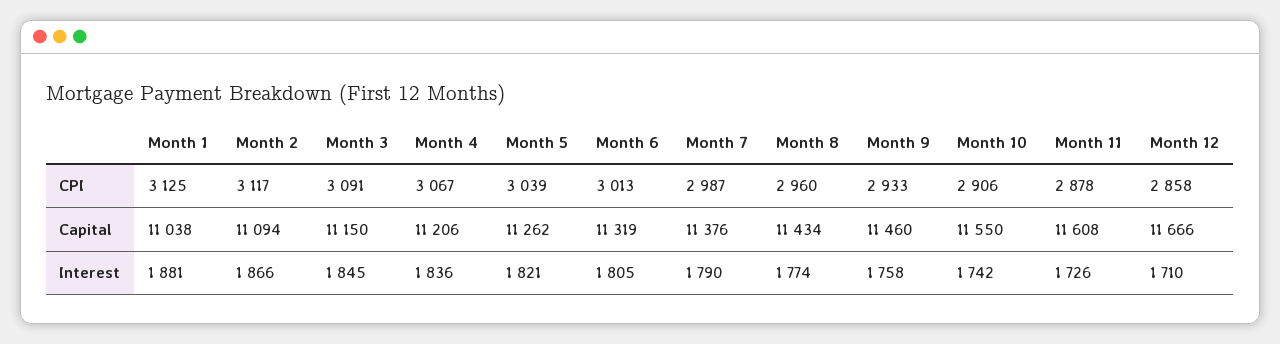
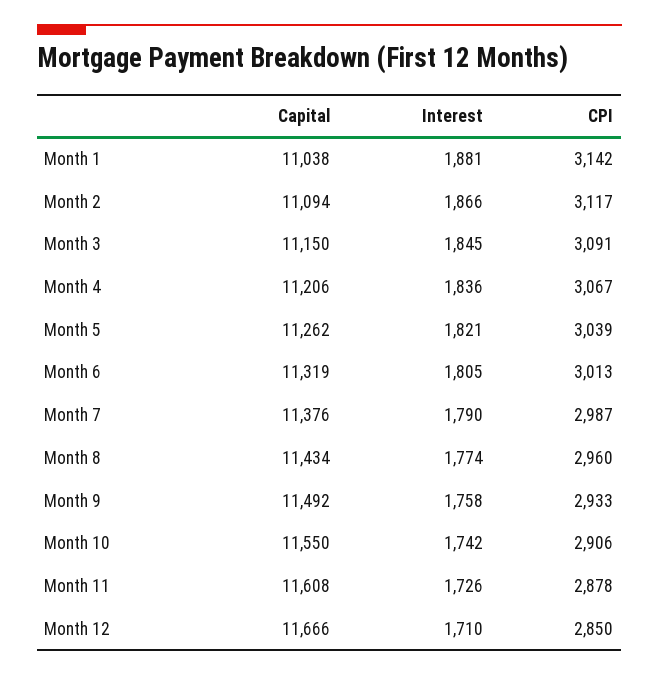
Month 1, CPI: 3125 -> 3142
Month 12, CPI: 2858 -> 2850
Month 9, Capital: 11460 -> 11492

